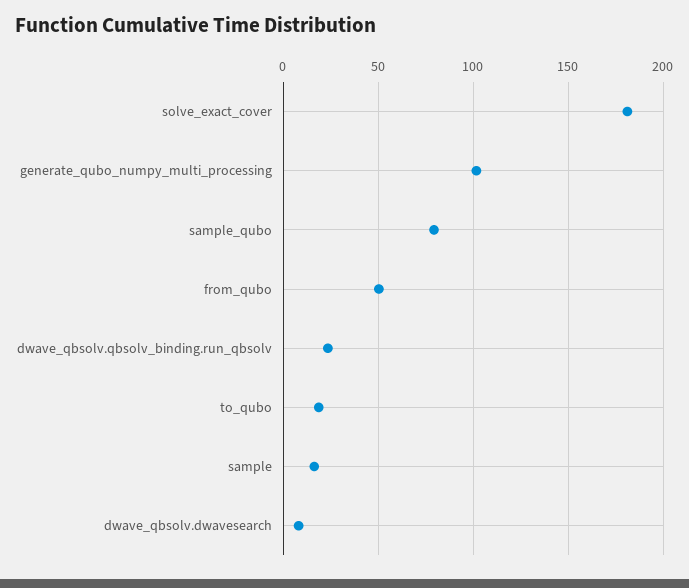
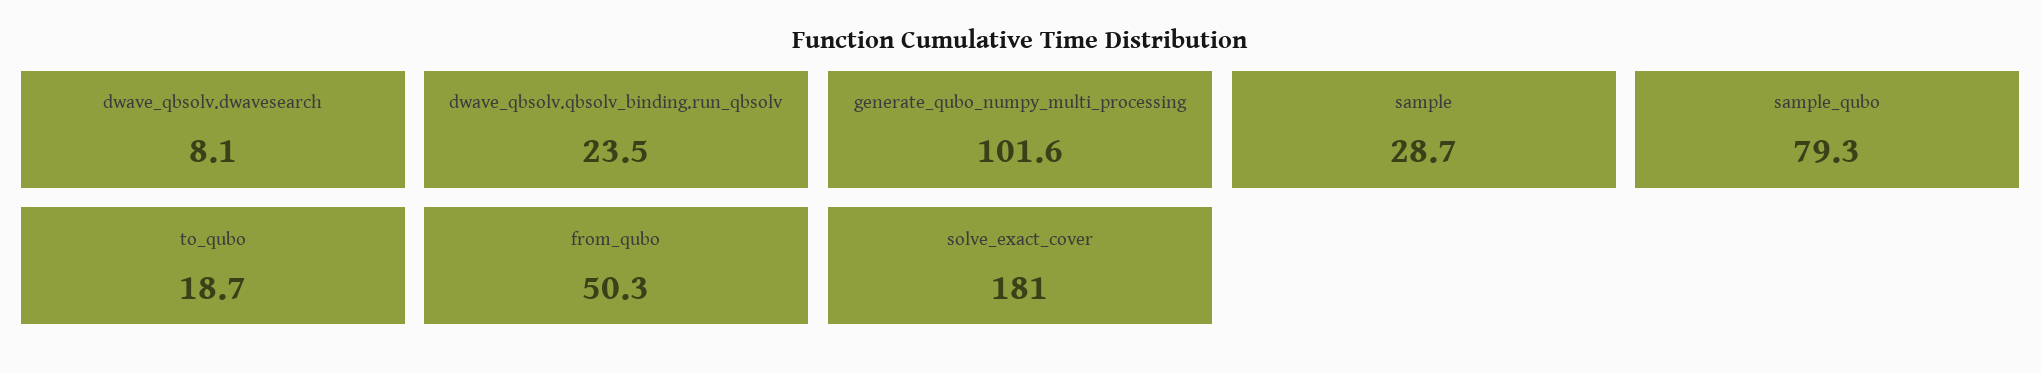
sample: 15 -> 28.7

